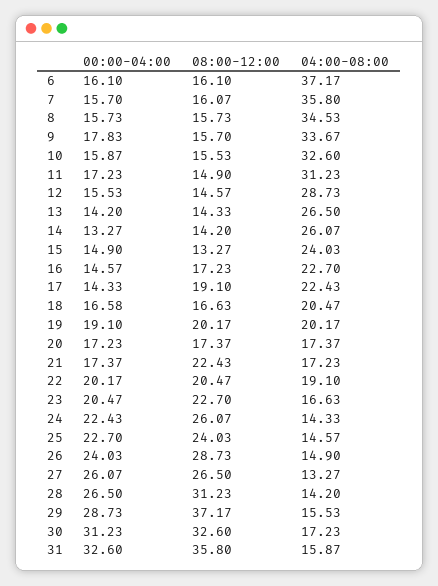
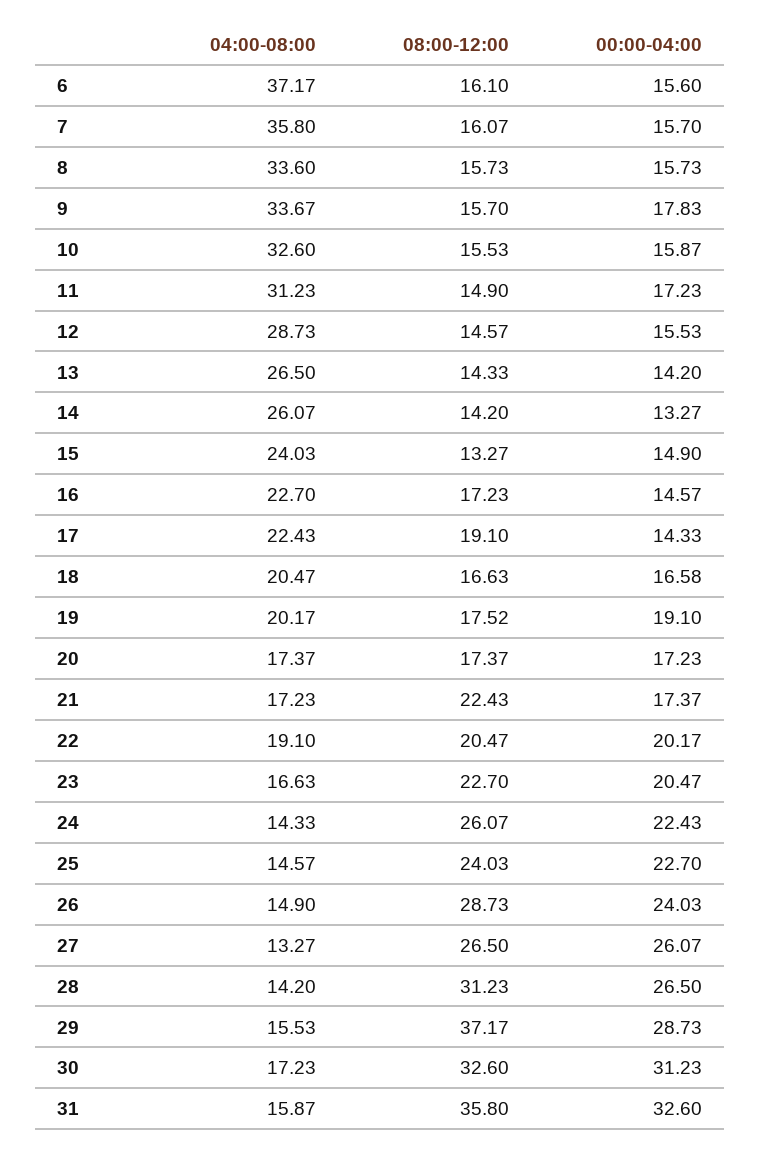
00:00-04:00, 6: 16.1 -> 15.6
04:00-08:00, 8: 34.53 -> 33.6
08:00-12:00, 19: 20.17 -> 17.52

